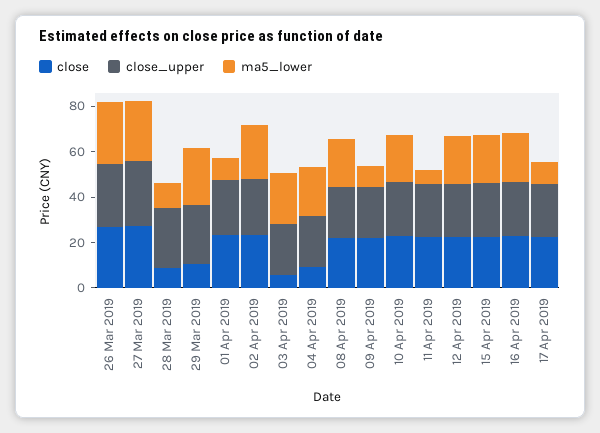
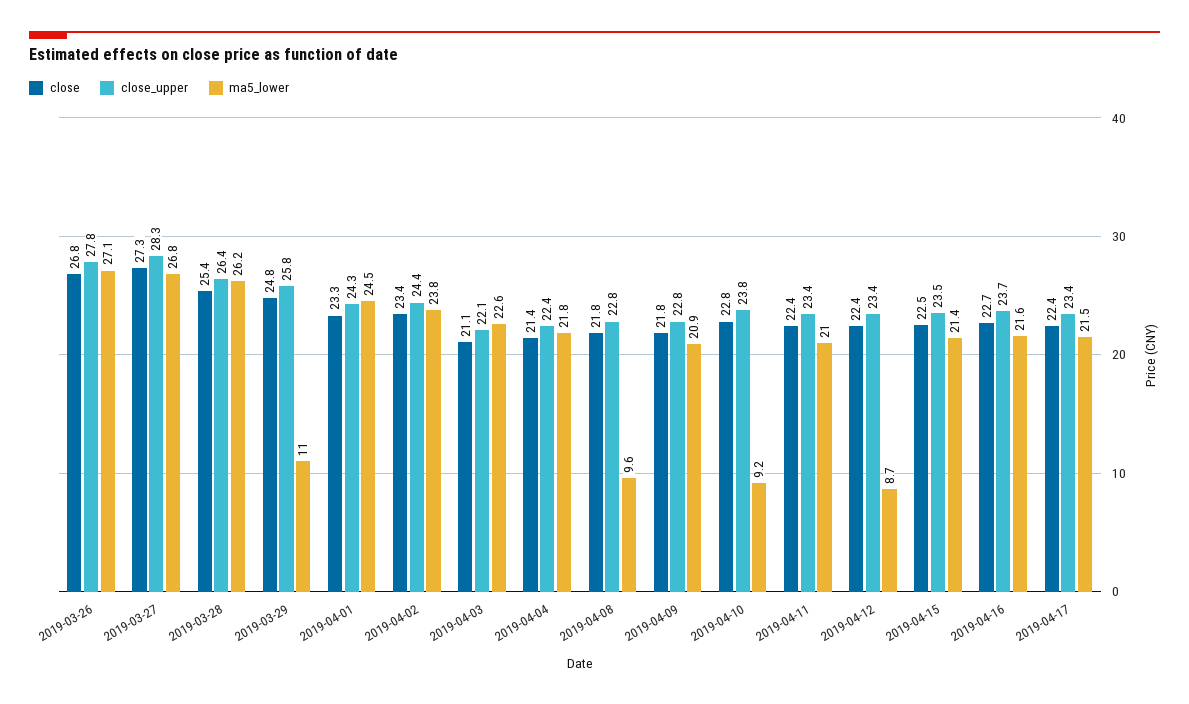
close, 28 Mar 2019: 10 -> 25.4
ma5_lower, 28 Mar 2019: 10 -> 26.2
close, 29 Mar 2019: 10 -> 24.8
ma5_lower, 29 Mar 2019: 25 -> 11
ma5_lower, 01 Apr 2019: 10 -> 24.5
close, 03 Apr 2019: 5 -> 21.1
close, 04 Apr 2019: 10 -> 21.4
ma5_lower, 08 Apr 2019: 20 -> 9.6
ma5_lower, 09 Apr 2019: 10 -> 20.9
ma5_lower, 10 Apr 2019: 20 -> 9.2
ma5_lower, 11 Apr 2019: 5 -> 21
ma5_lower, 12 Apr 2019: 20 -> 8.7
ma5_lower, 17 Apr 2019: 10 -> 21.5

